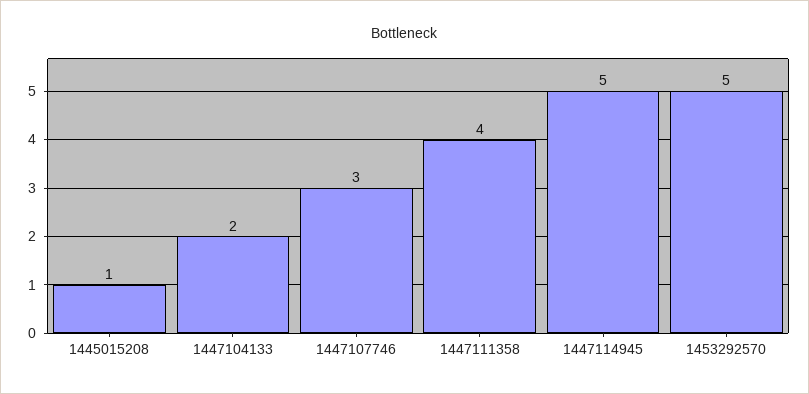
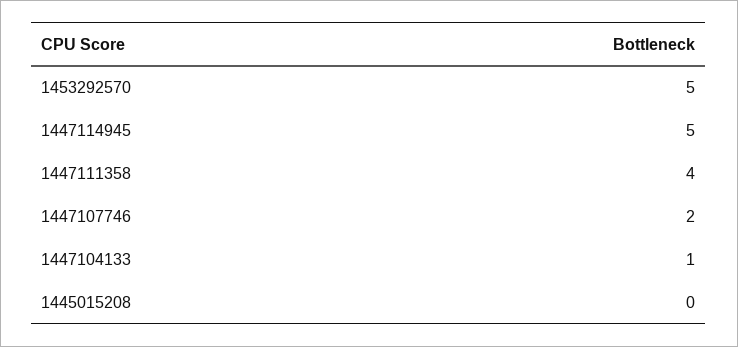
1445015208: 1 -> 0
1447104133: 2 -> 1
1447107746: 3 -> 2

